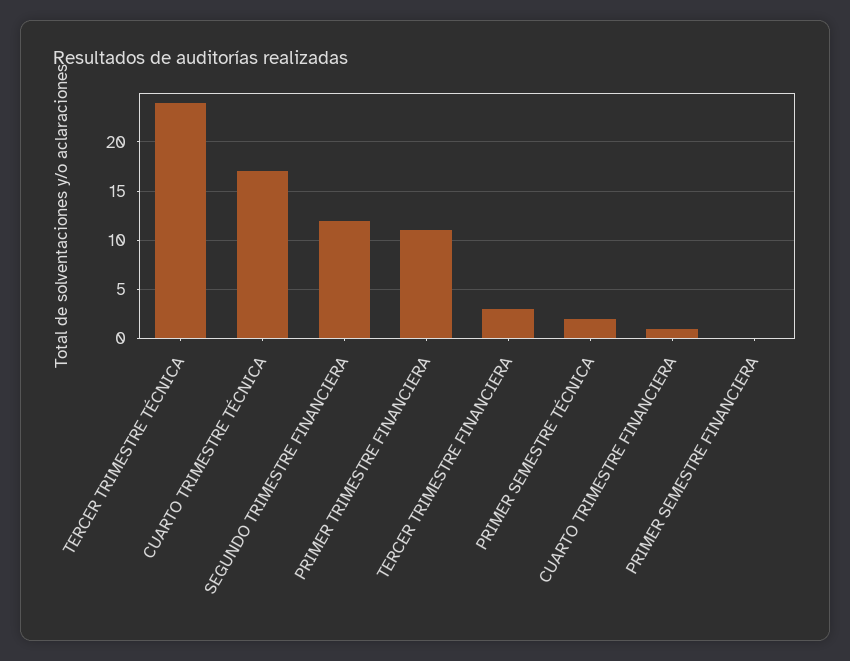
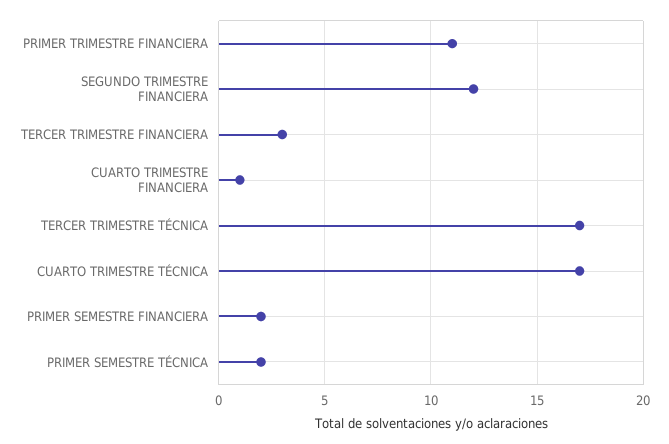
TERCER TRIMESTRE TÉCNICA: 24 -> 17
PRIMER SEMESTRE FINANCIERA: 0 -> 2

